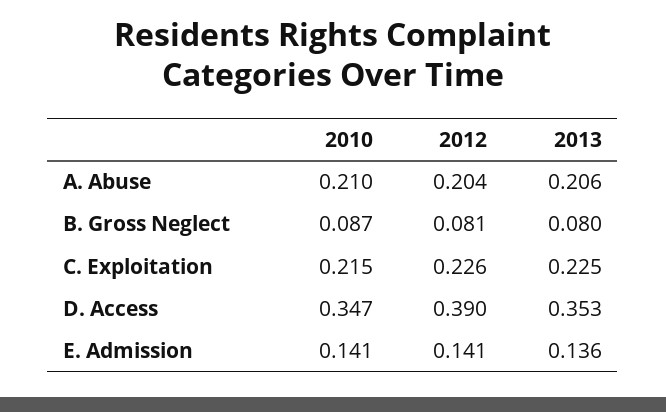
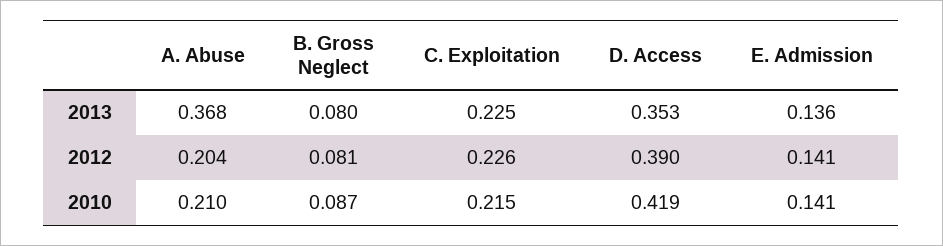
2013, A. Abuse: 0.206 -> 0.368
2010, D. Access: 0.347 -> 0.419

